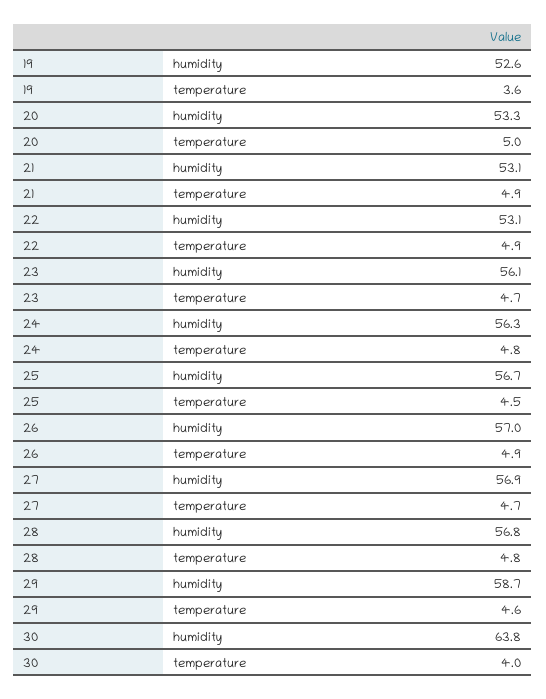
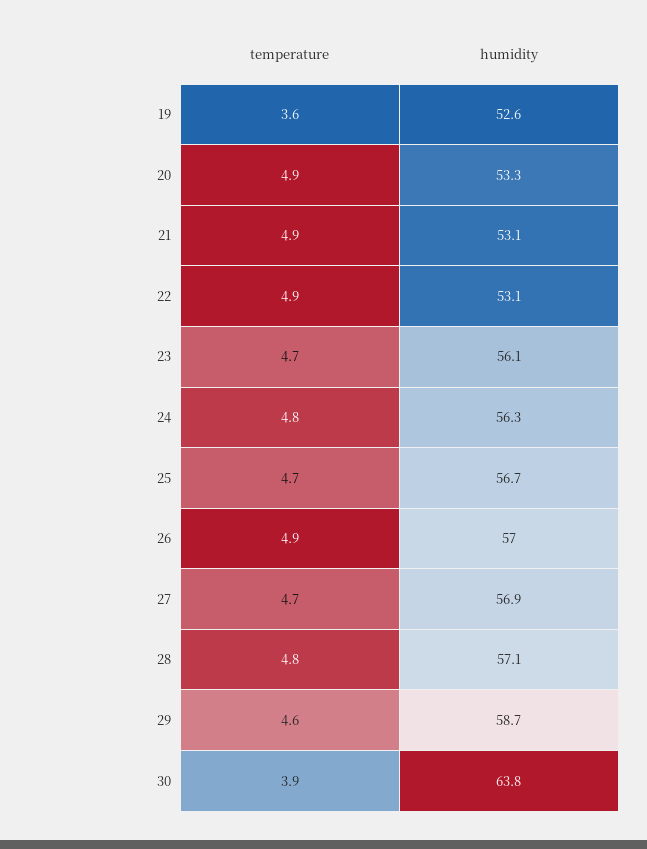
20, temperature: 5 -> 4.9
25, temperature: 4.5 -> 4.7
28, humidity: 56.8 -> 57.1
30, temperature: 4 -> 3.9

